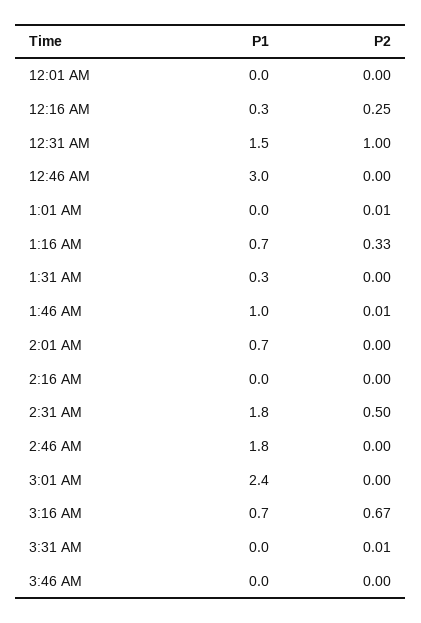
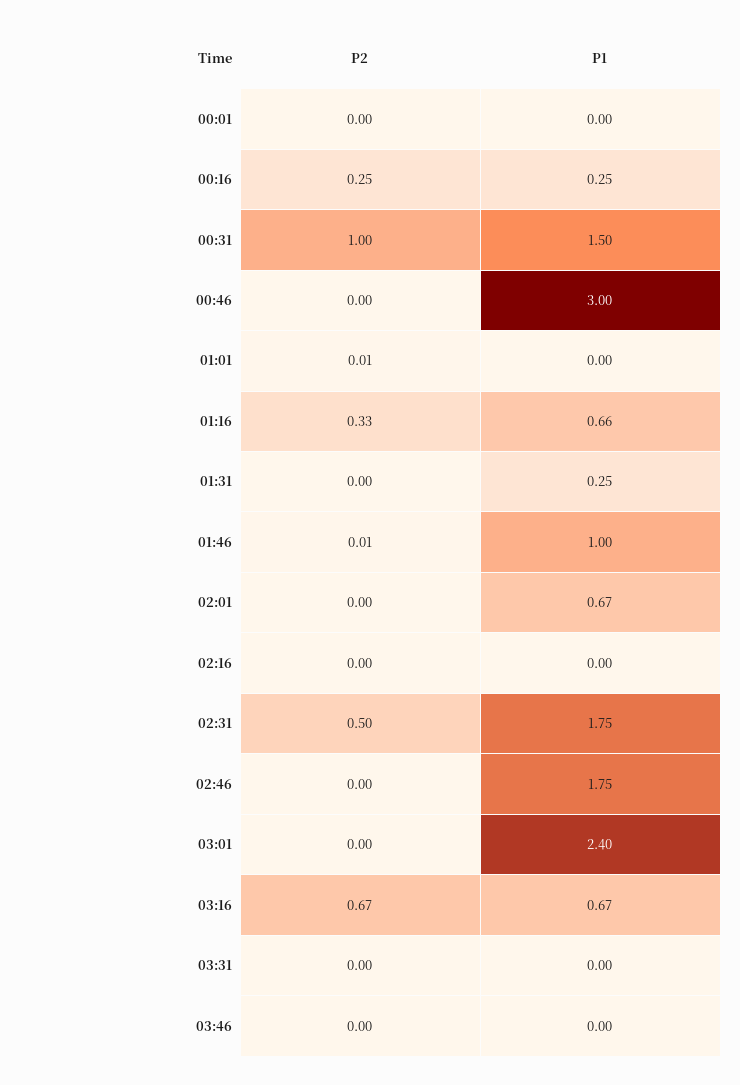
P2, 3:31 AM: 0.01 -> 0

